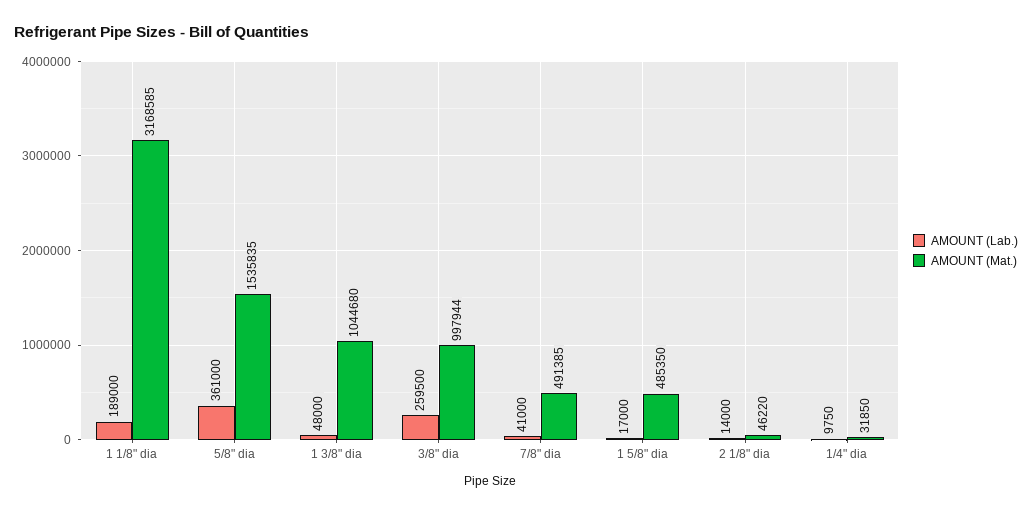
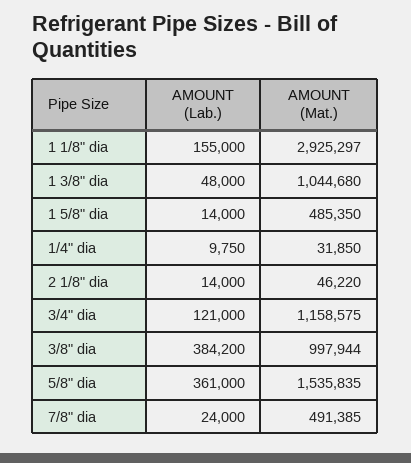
AMOUNT (Lab.), 1 1/8" dia: 189000 -> 155000
AMOUNT (Mat.), 1 1/8" dia: 3168585 -> 2925297
AMOUNT (Lab.), 3/8" dia: 259500 -> 384200
AMOUNT (Lab.), 7/8" dia: 41000 -> 24000
AMOUNT (Lab.), 1 5/8" dia: 17000 -> 14000
AMOUNT (Lab.), 3/4" dia: none -> 121000
AMOUNT (Mat.), 3/4" dia: none -> 1158575

